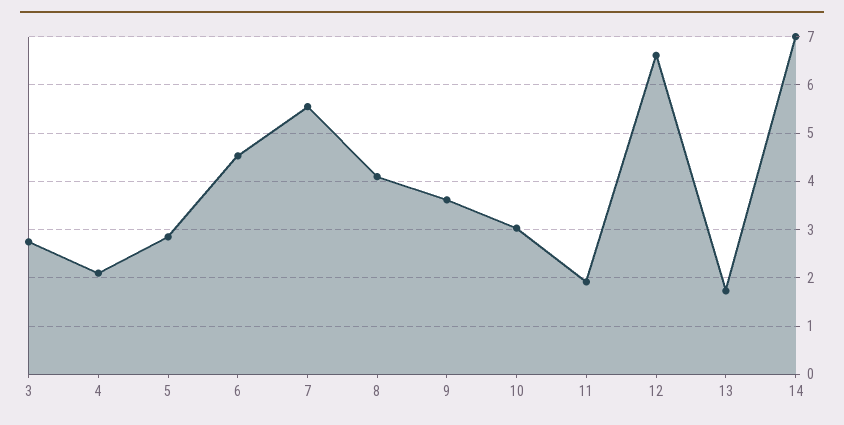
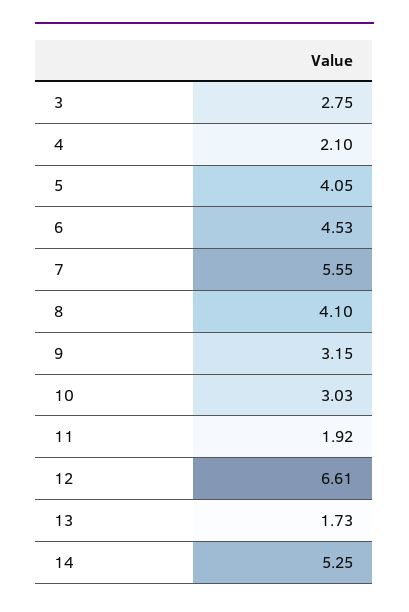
5: 2.8 -> 4.05
9: 3.6 -> 3.15
14: 7 -> 5.25

